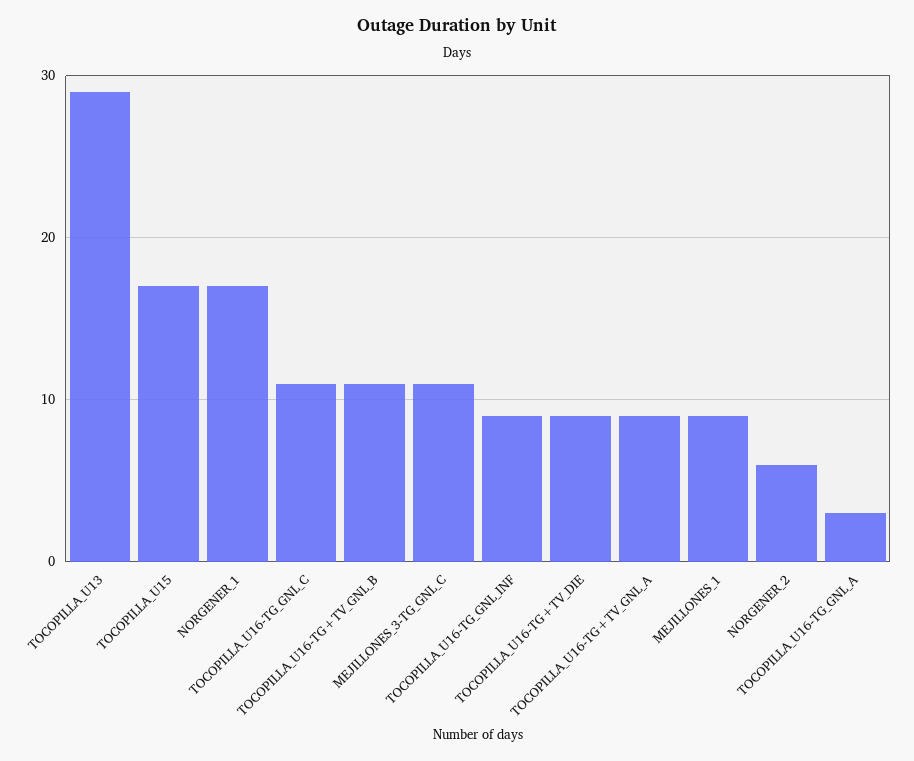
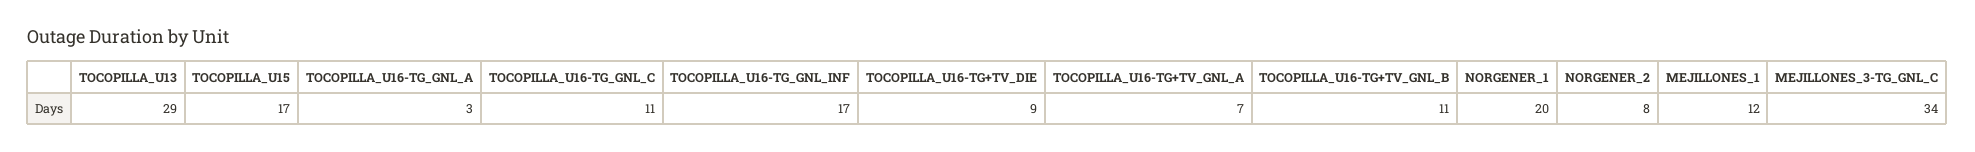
NORGENER_1: 17 -> 20
MEJILLONES_3-TG_GNL_C: 11 -> 34
TOCOPILLA_U16-TG_GNL_INF: 9 -> 17
TOCOPILLA_U16-TG+TV_GNL_A: 9 -> 7
MEJILLONES_1: 9 -> 12
NORGENER_2: 6 -> 8

